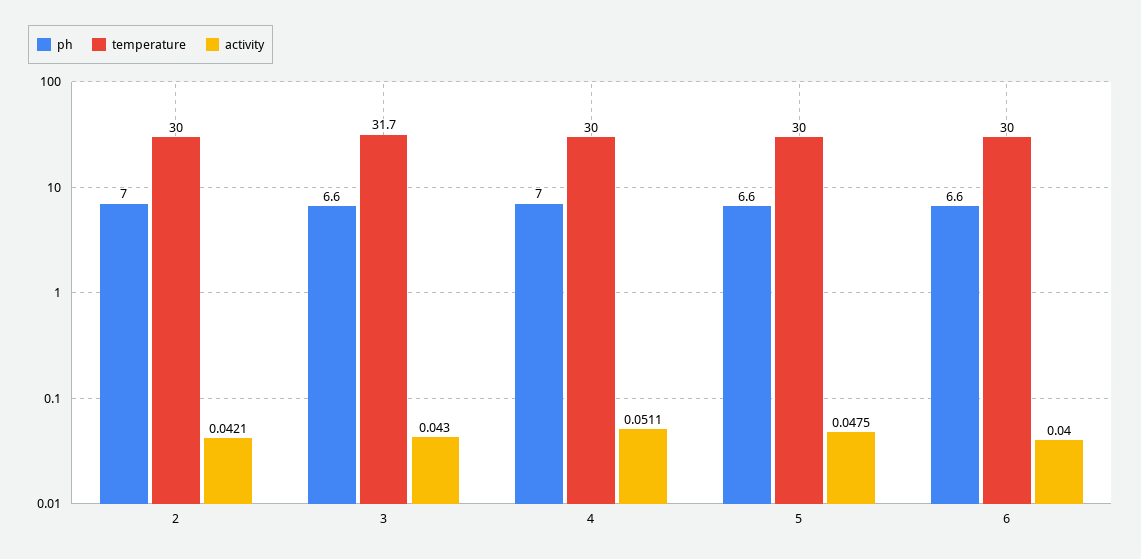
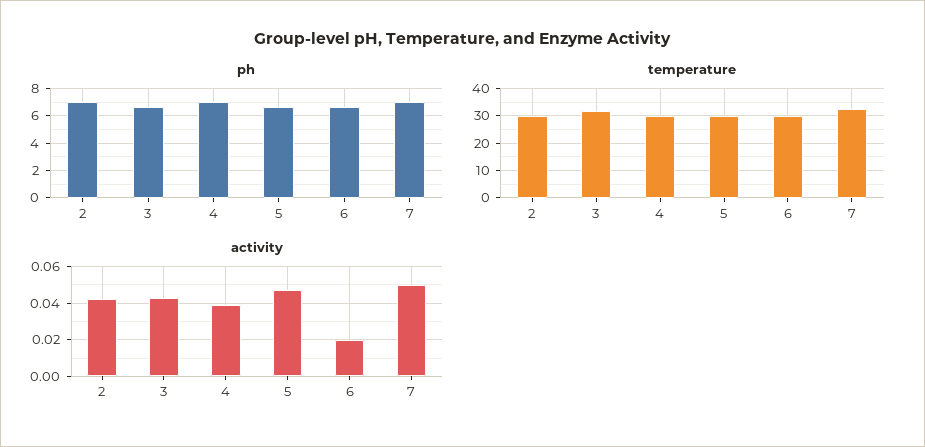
activity, 4: 0.0511 -> 0.04
activity, 6: 0.04 -> 0.02
ph, 7: none -> 7
temperature, 7: none -> 32.5
activity, 7: none -> 0.05

